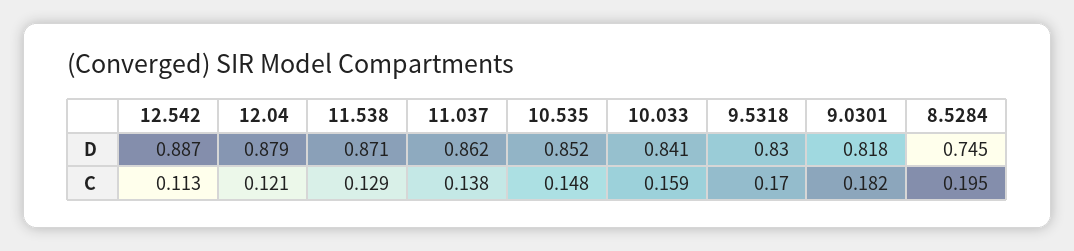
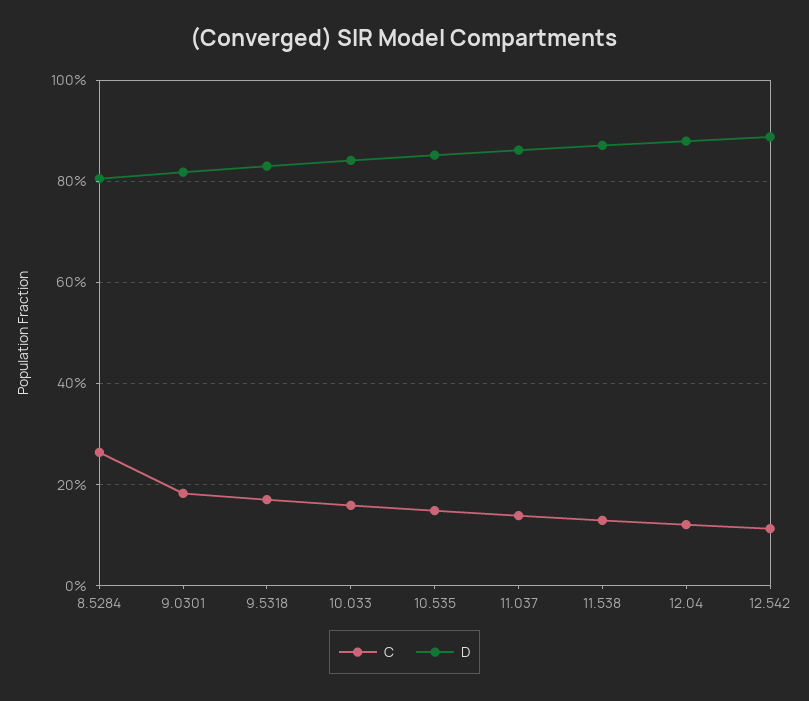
D, 8.5284: 0.745 -> 0.8
C, 8.5284: 0.195 -> 0.26

